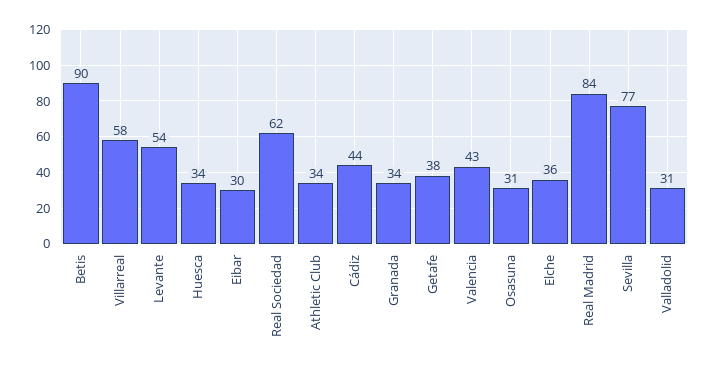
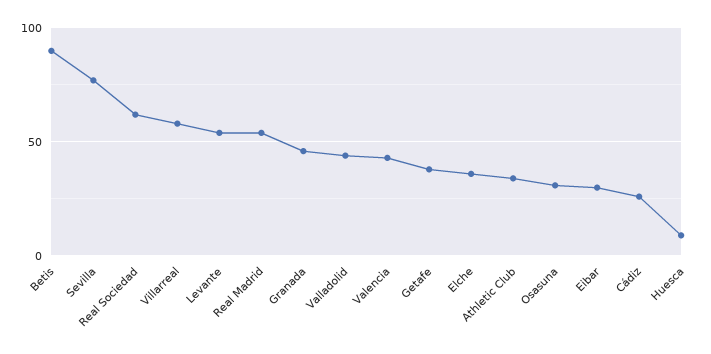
Huesca: 34 -> 10
Cádiz: 44 -> 25
Granada: 34 -> 45
Real Madrid: 84 -> 55
Valladolid: 31 -> 45

